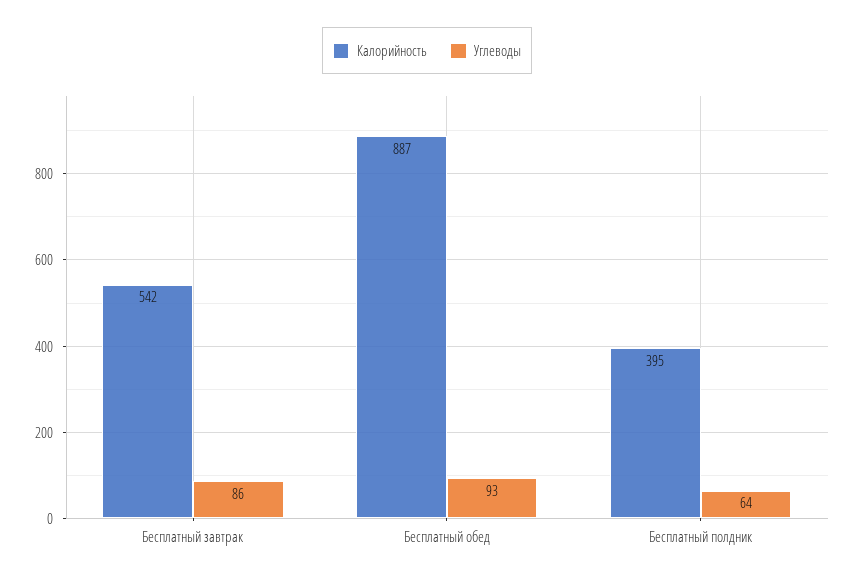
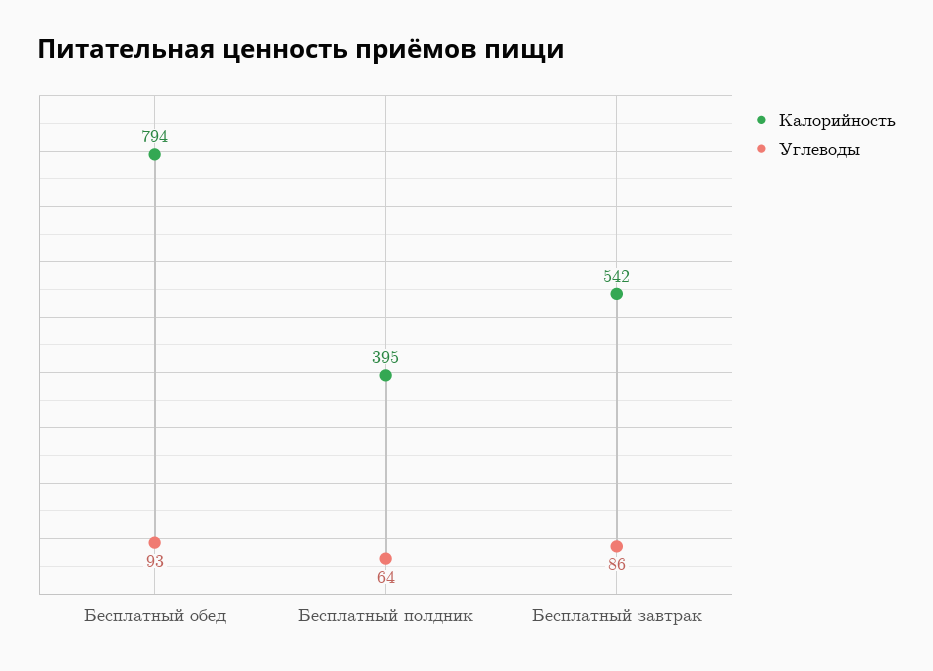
Калорийность, Бесплатный обед: 887 -> 794

